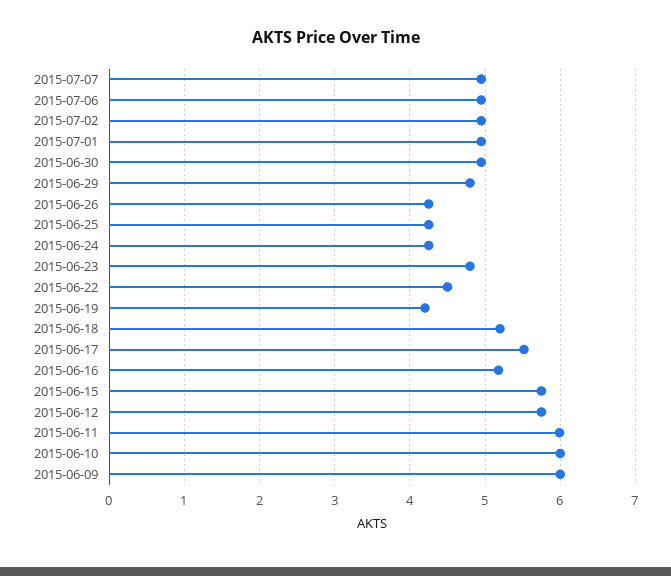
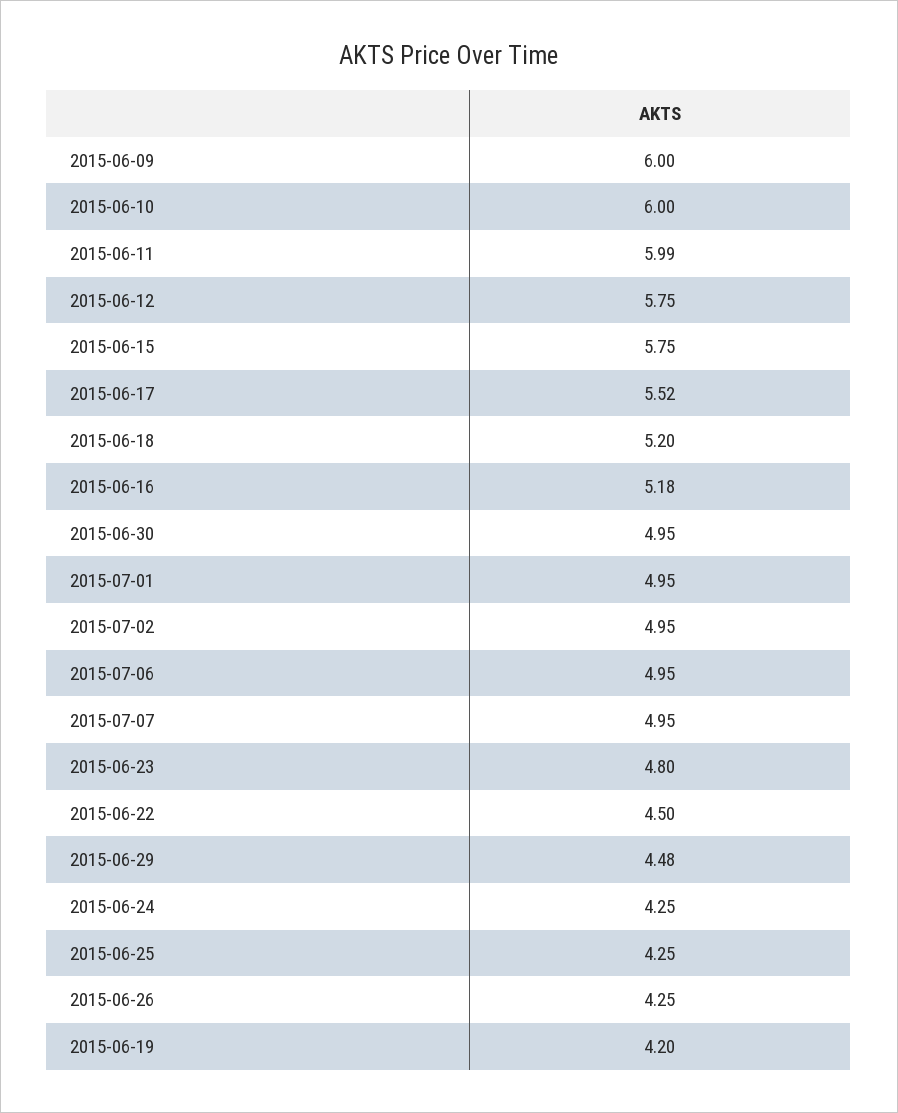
2015-06-29: 4.8 -> 4.48

